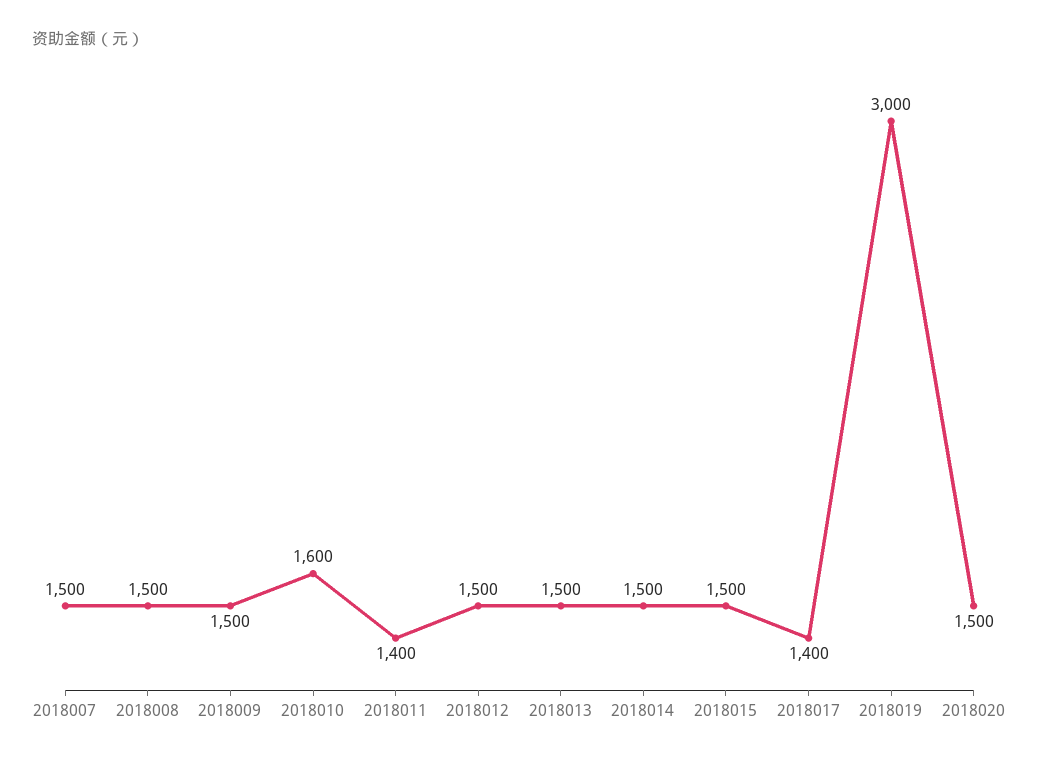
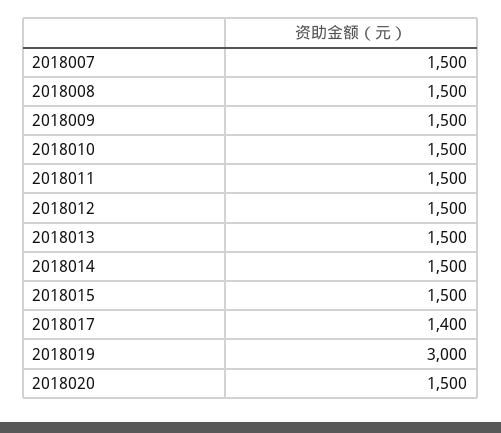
2018010: 1600 -> 1500
2018011: 1400 -> 1500

